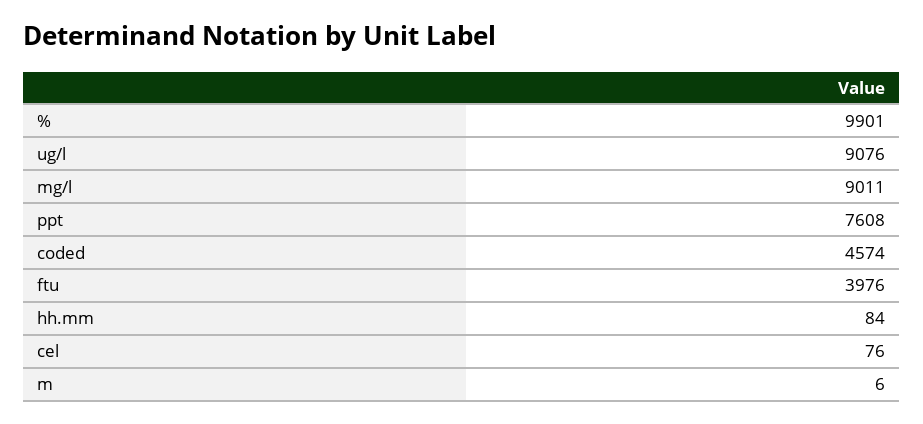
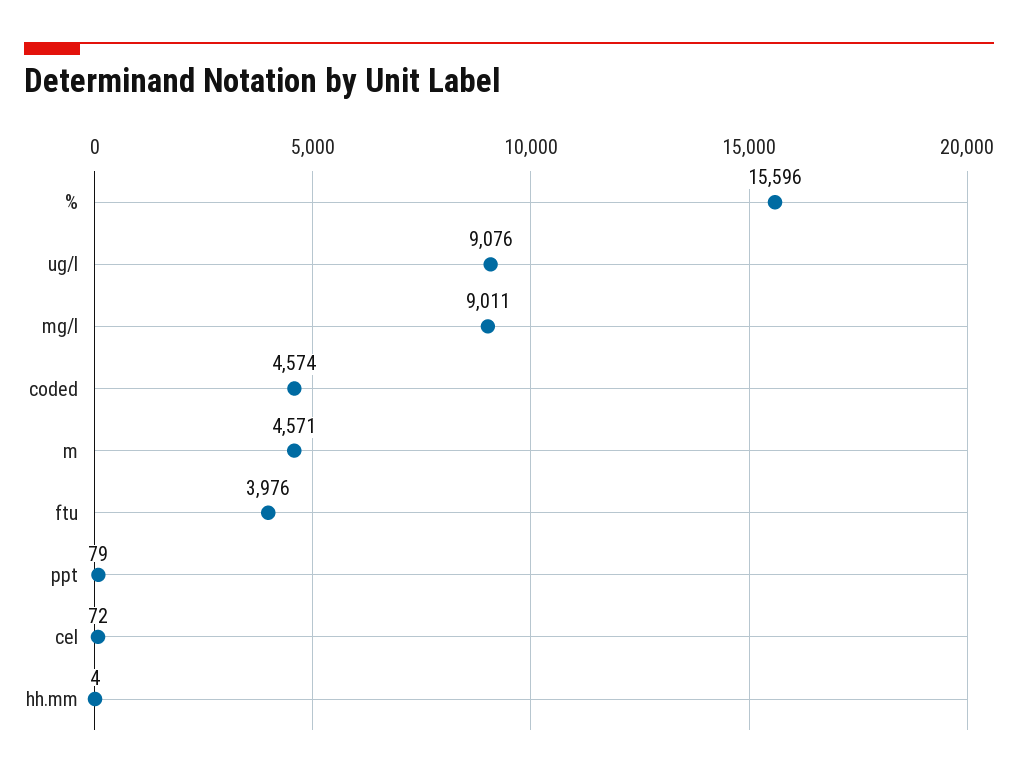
%: 9901 -> 15596
ppt: 7608 -> 79
hh.mm: 84 -> 4
cel: 76 -> 72
m: 6 -> 4571

